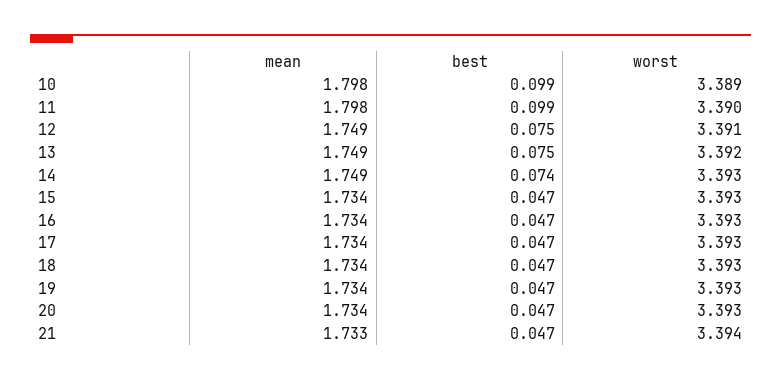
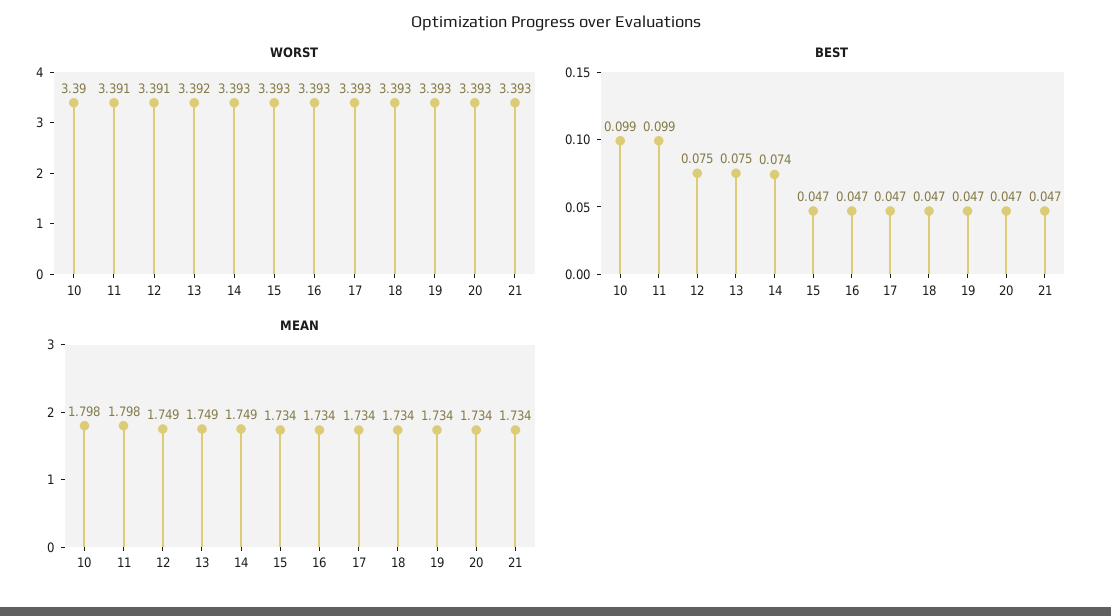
worst, 10: 3.389 -> 3.39
worst, 11: 3.39 -> 3.391
mean, 21: 1.733 -> 1.734
worst, 21: 3.394 -> 3.393

